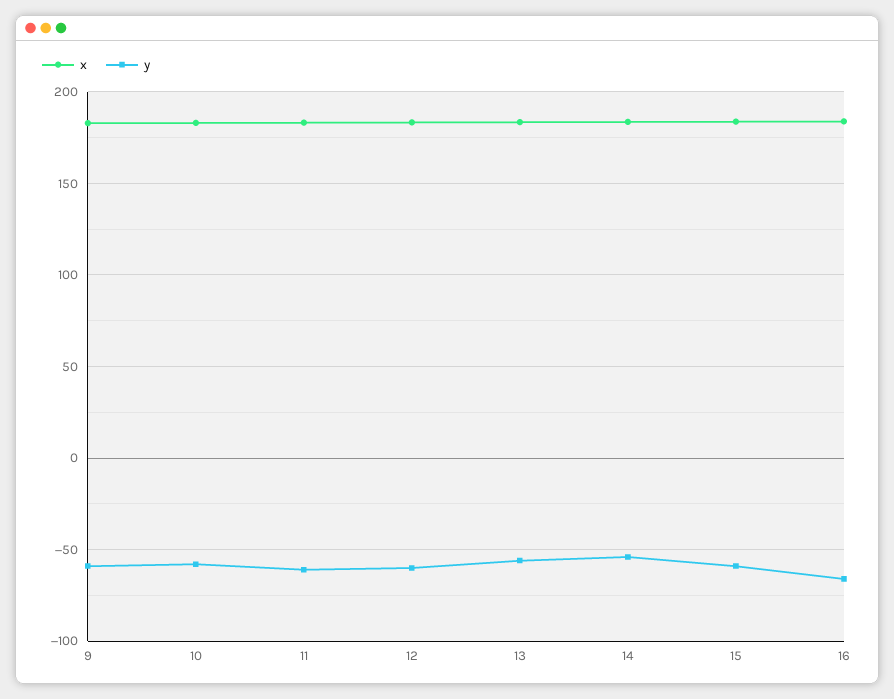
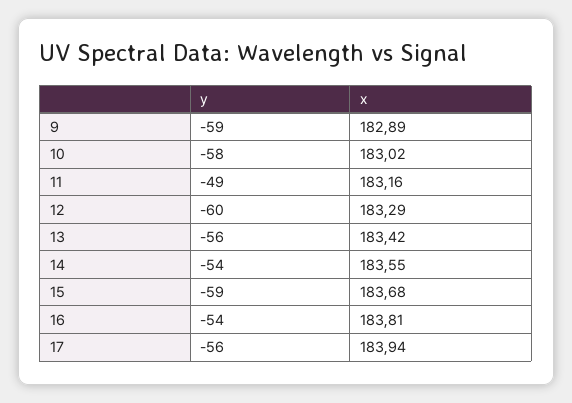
y, 11: -60 -> -49
y, 16: -65 -> -54
y, 17: none -> -56
x, 17: none -> 183.94

